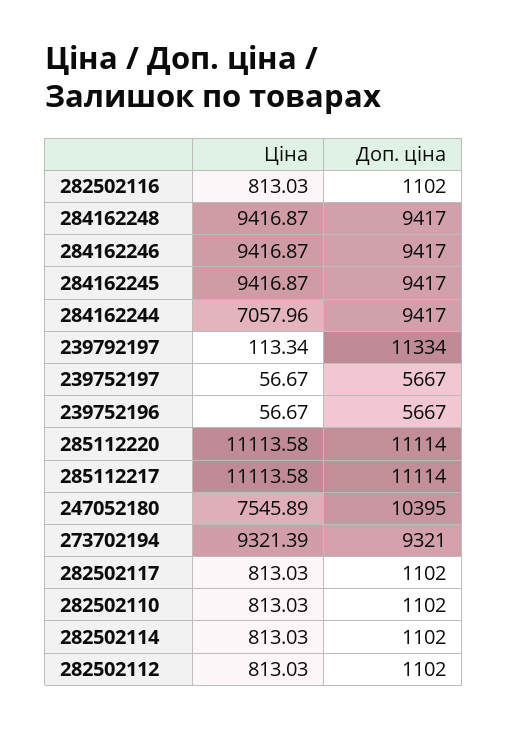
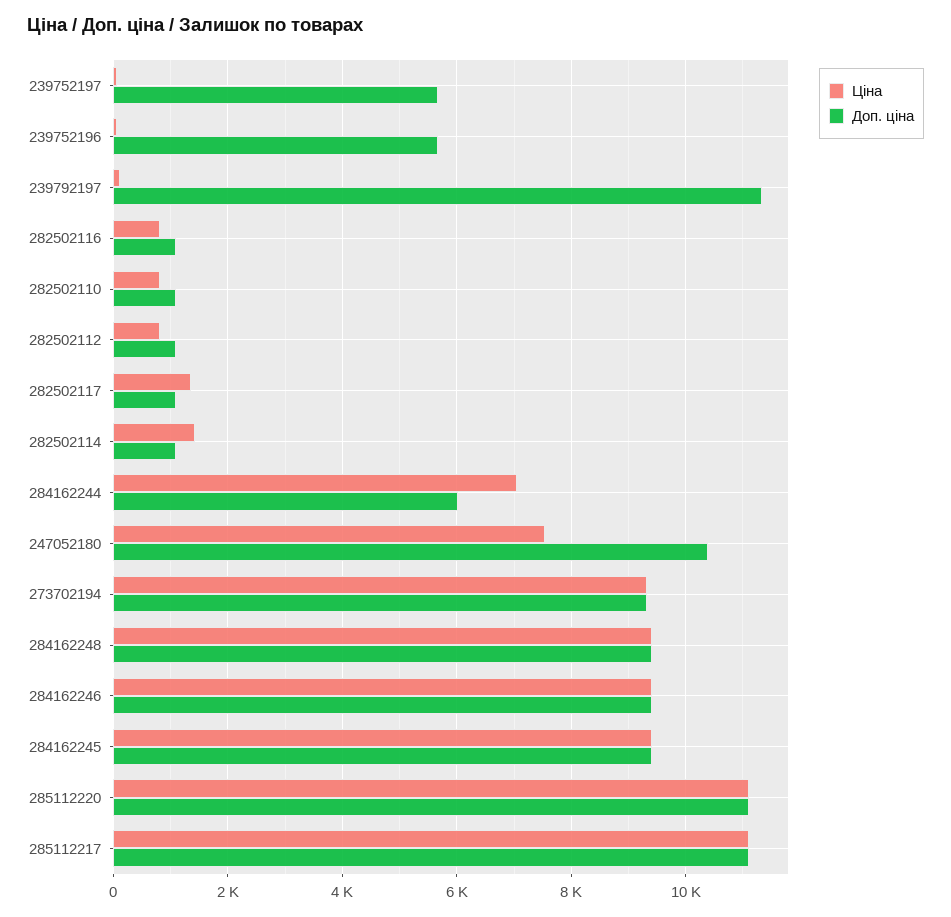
Доп. ціна, 284162244: 9417 -> 6000
Ціна, 282502117: 813.03 -> 1400
Ціна, 282502114: 813.03 -> 1400

